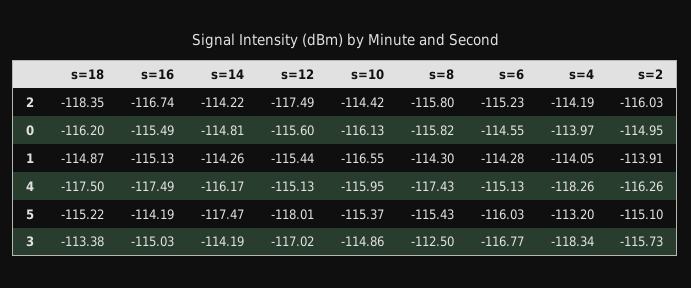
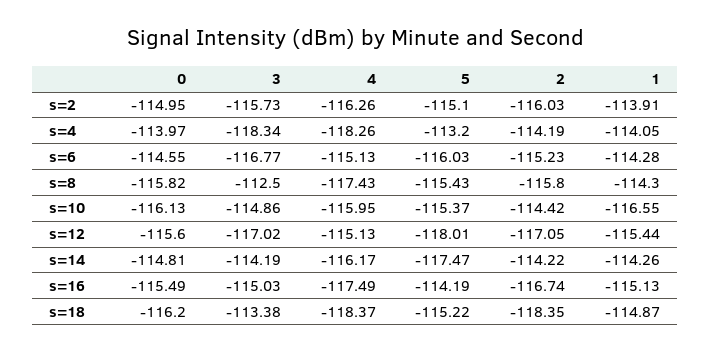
s=12, 2: -117.49 -> -117.05
s=18, 4: -117.5 -> -118.37

